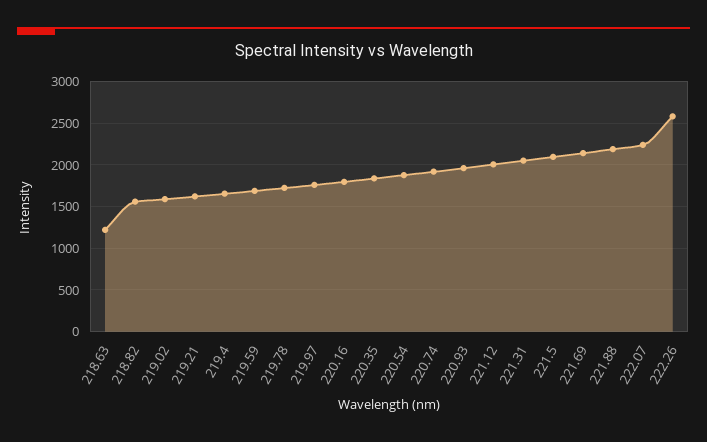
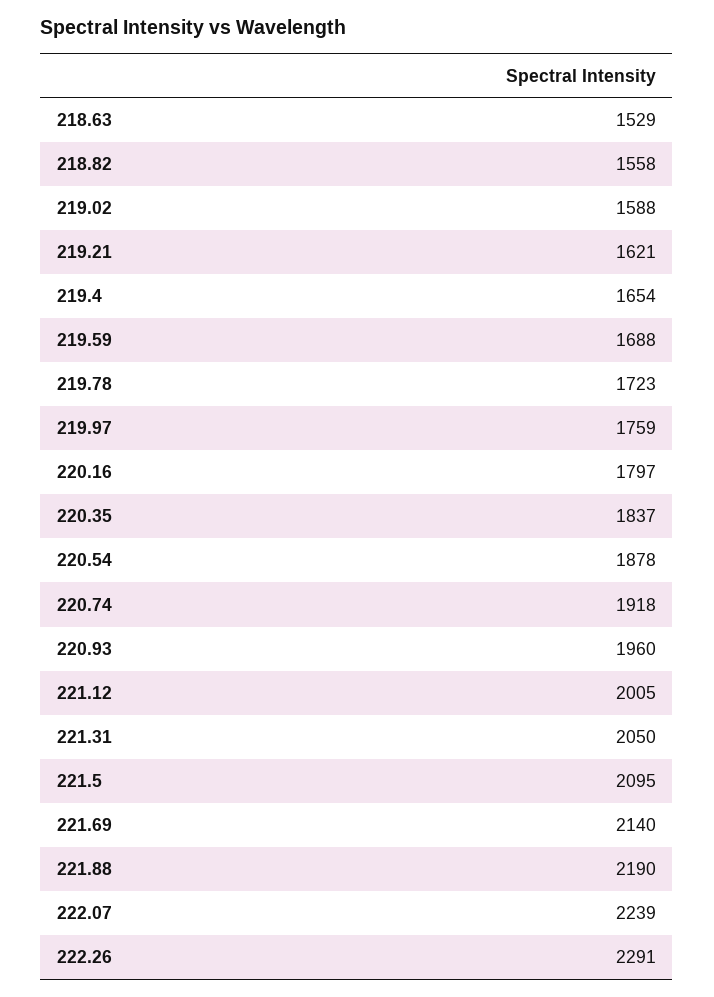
218.63: 1200 -> 1529
222.26: 2600 -> 2291

